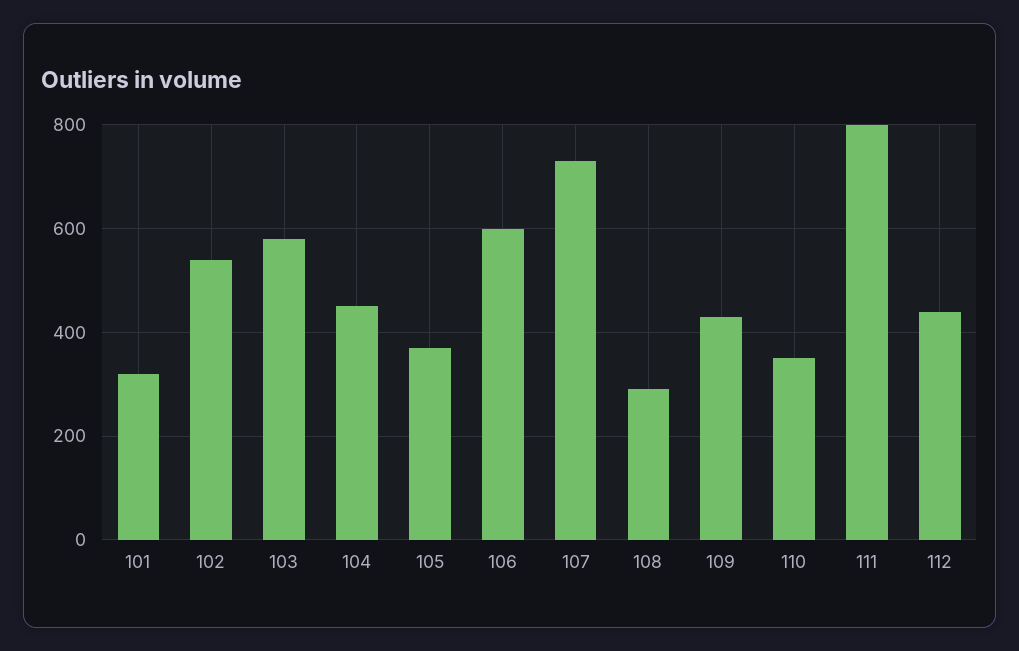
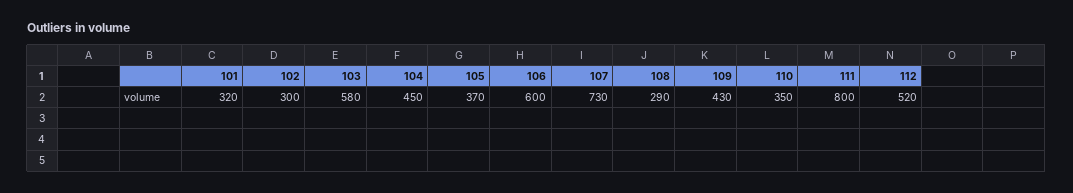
102: 540 -> 300
112: 440 -> 520

